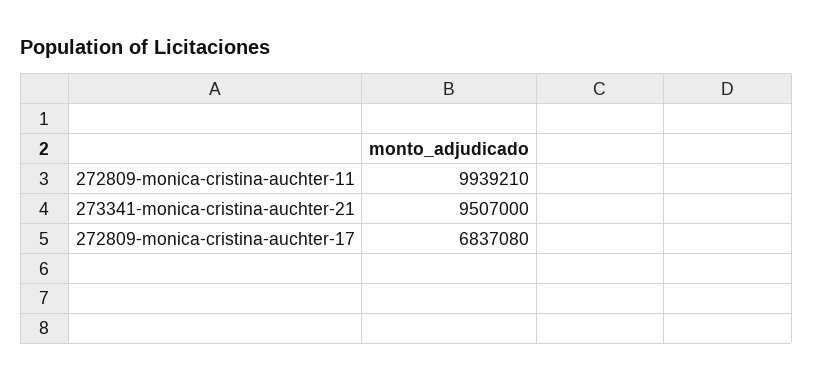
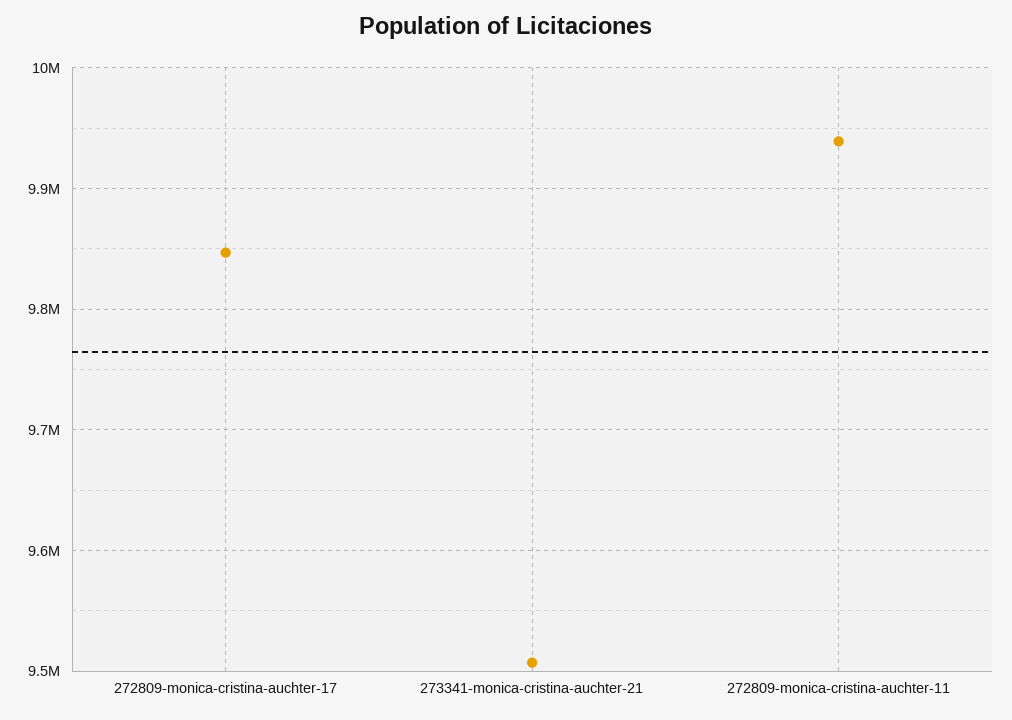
272809-monica-cristina-auchter-17: 6837080 -> 9850000

